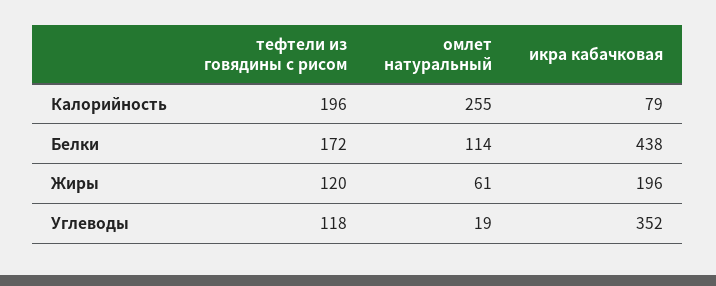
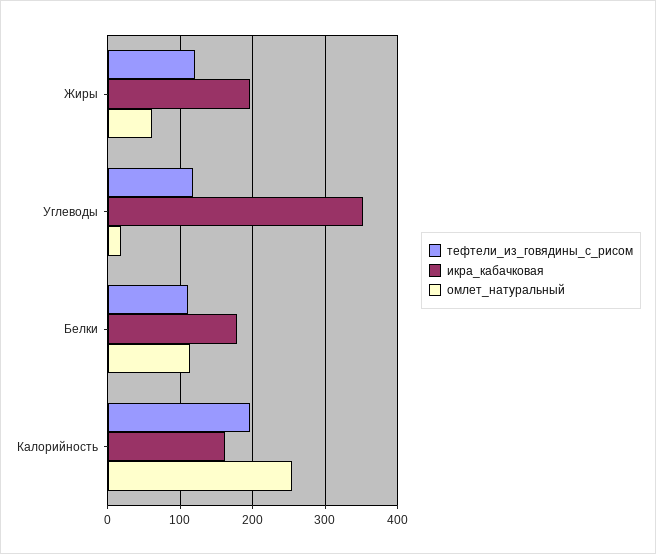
икра кабачковая, Калорийность: 79 -> 160
тефтели из говядины с рисом, Белки: 172 -> 110
икра кабачковая, Белки: 438 -> 180

